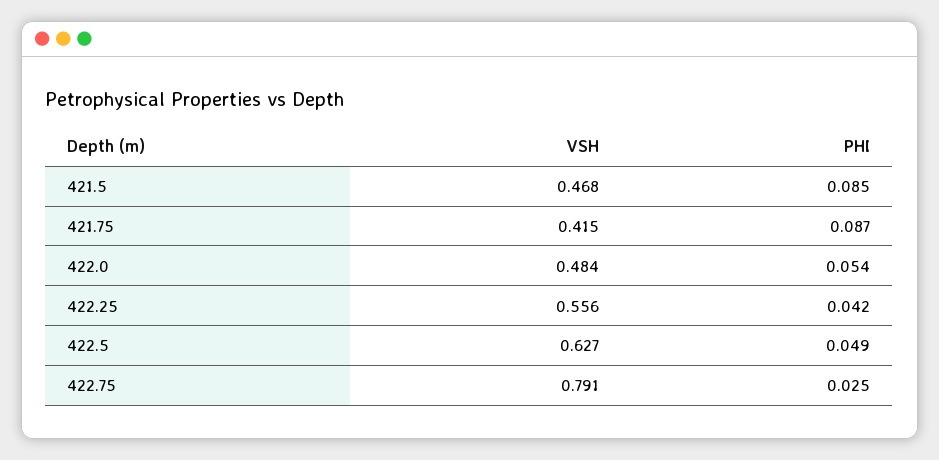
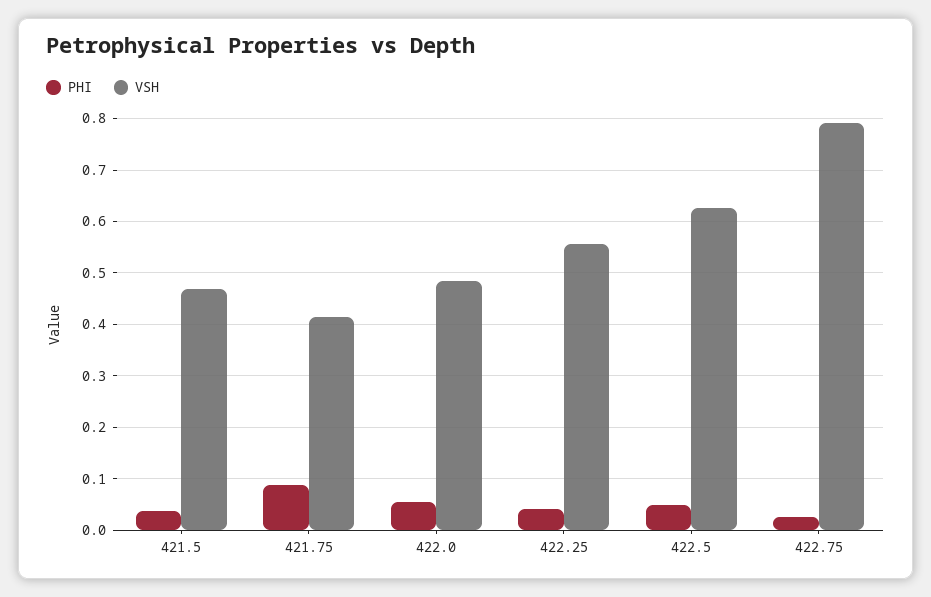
PHI, 421.5: 0.085 -> 0.04

